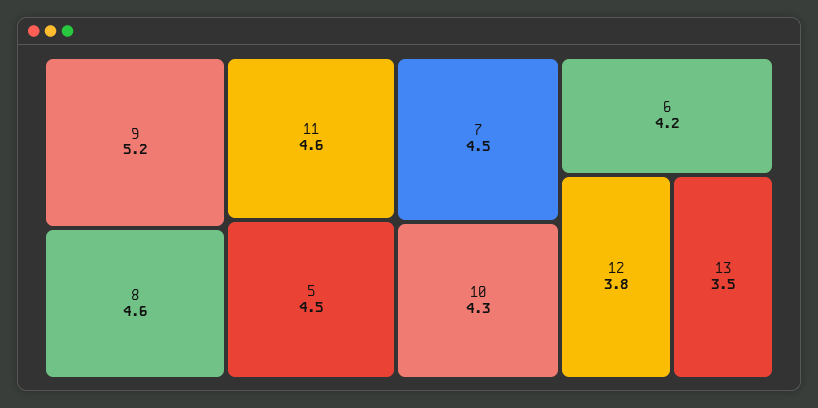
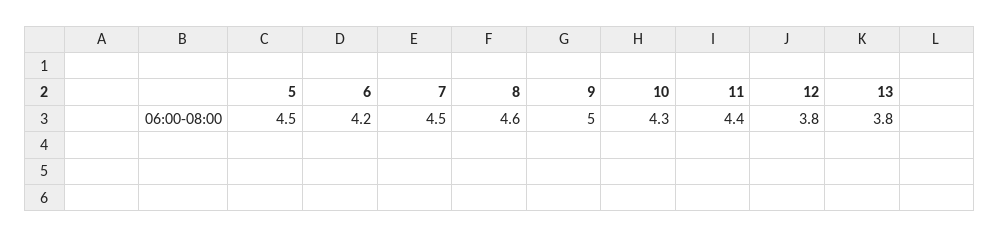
9: 5.2 -> 5
11: 4.6 -> 4.4
13: 3.5 -> 3.8

